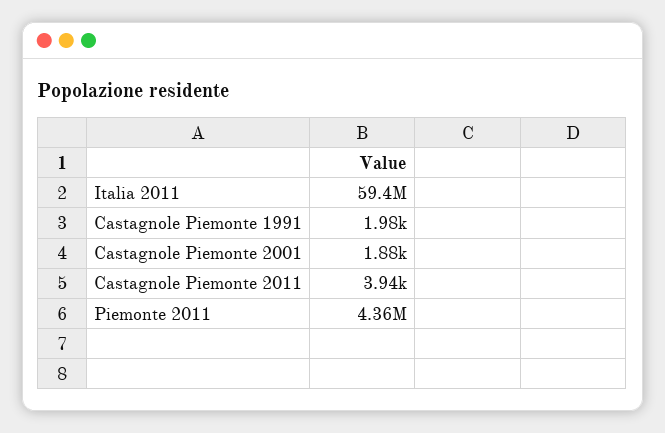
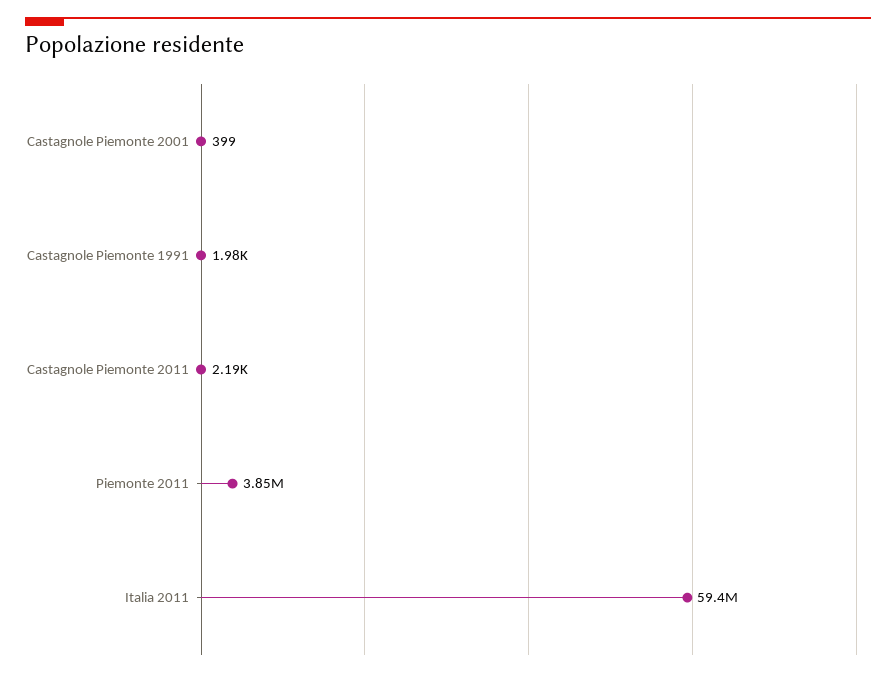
Castagnole Piemonte 2001: 1880 -> 399
Castagnole Piemonte 2011: 3940 -> 2190
Piemonte 2011: 4360000 -> 3850000

